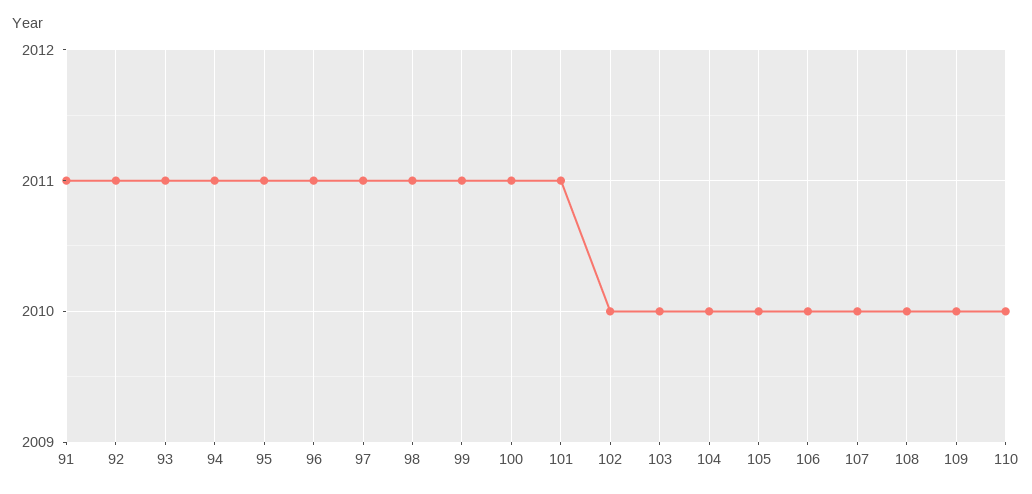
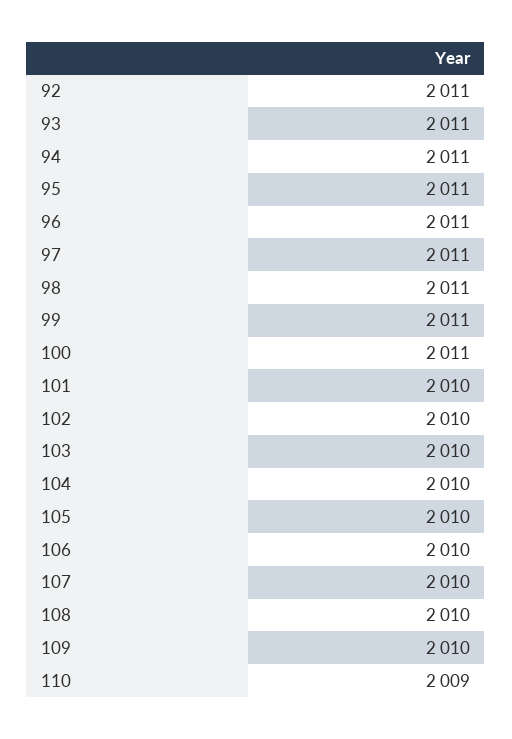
91: 2011 -> none
101: 2011 -> 2010
110: 2010 -> 2009

